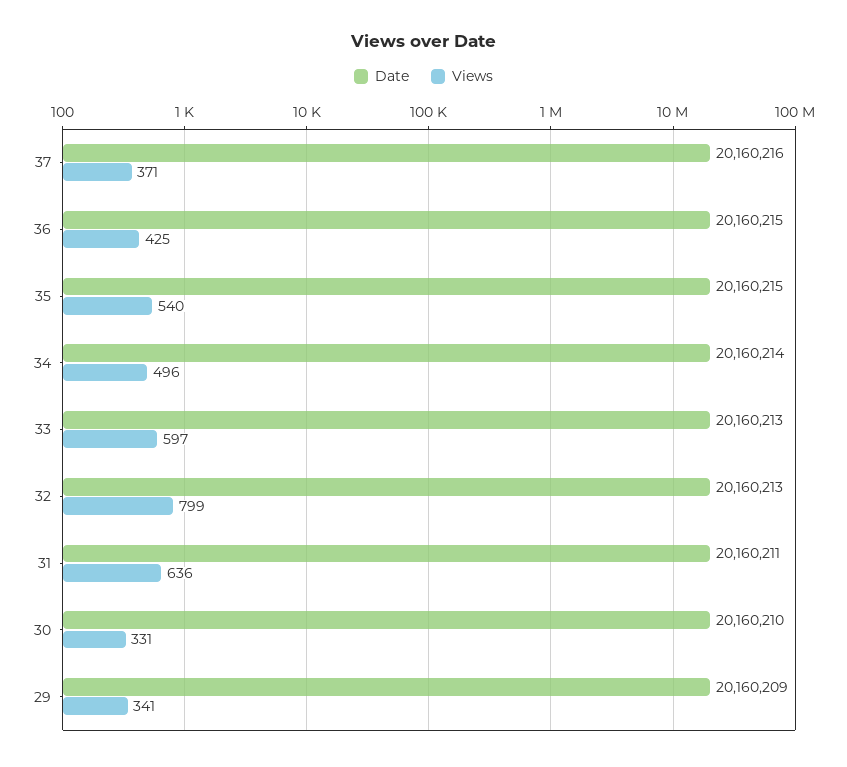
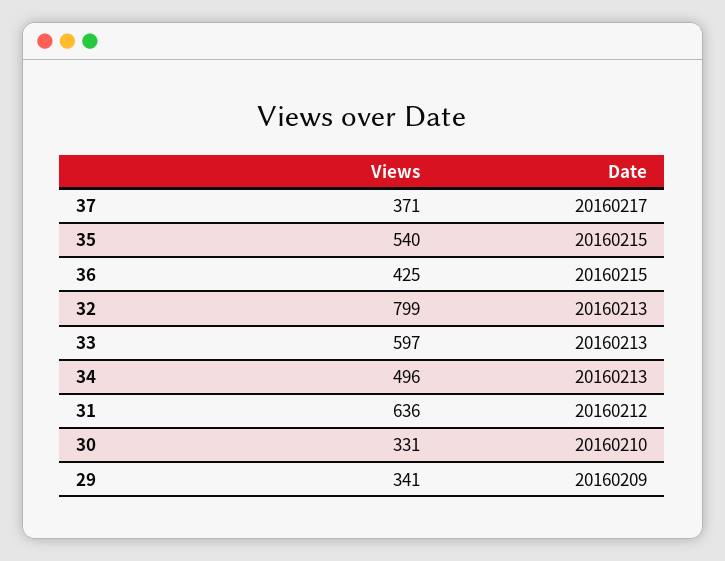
Date, 37: 20160216 -> 20160217
Date, 34: 20160214 -> 20160213
Date, 31: 20160211 -> 20160212

